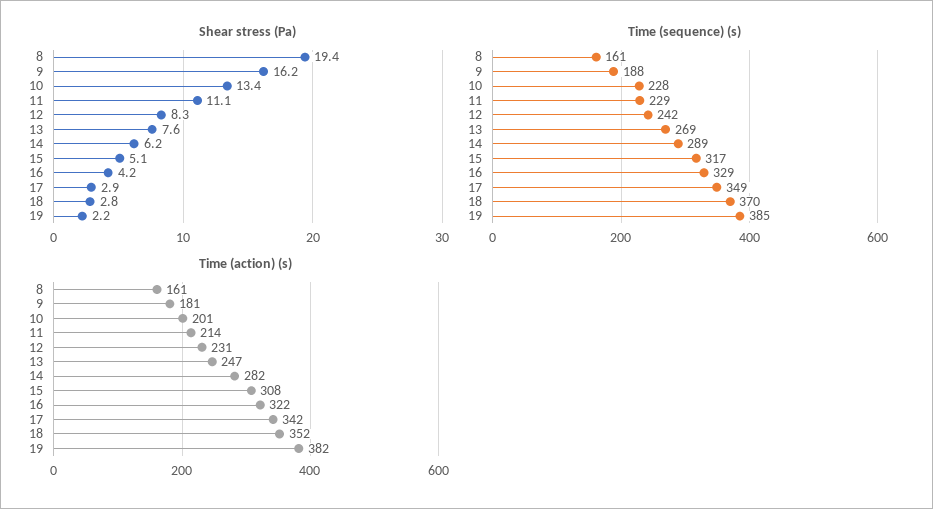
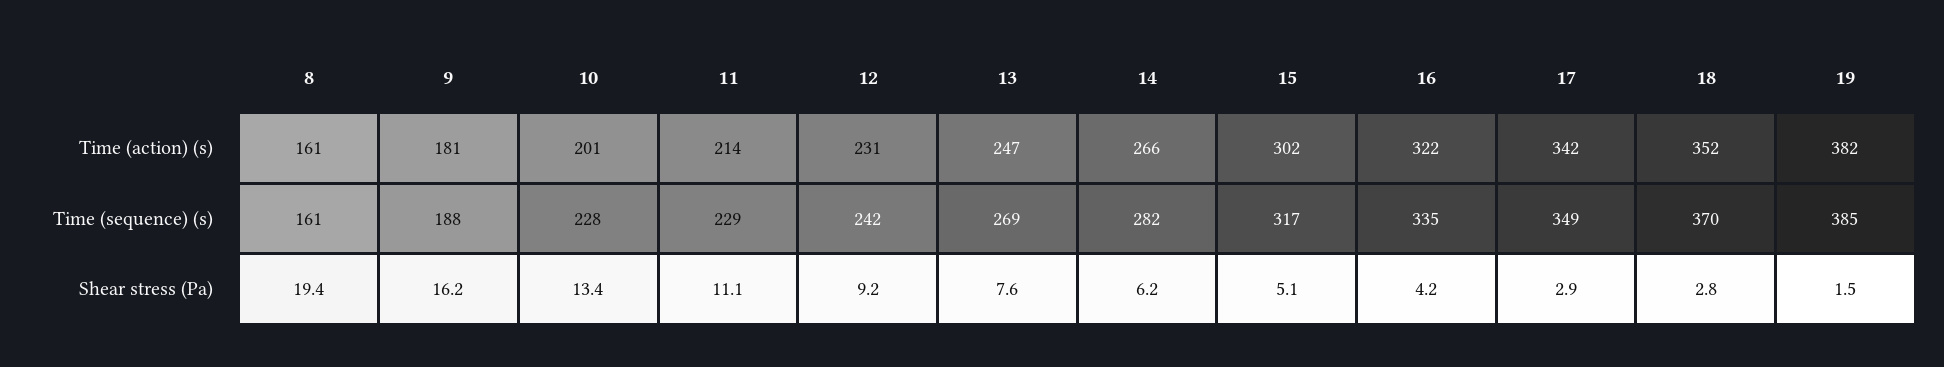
Shear stress (Pa), 12: 8.3 -> 9.2
Shear stress (Pa), 19: 2.2 -> 1.5
Time (sequence) (s), 14: 289 -> 282
Time (sequence) (s), 16: 329 -> 335
Time (action) (s), 14: 282 -> 266
Time (action) (s), 15: 308 -> 302

